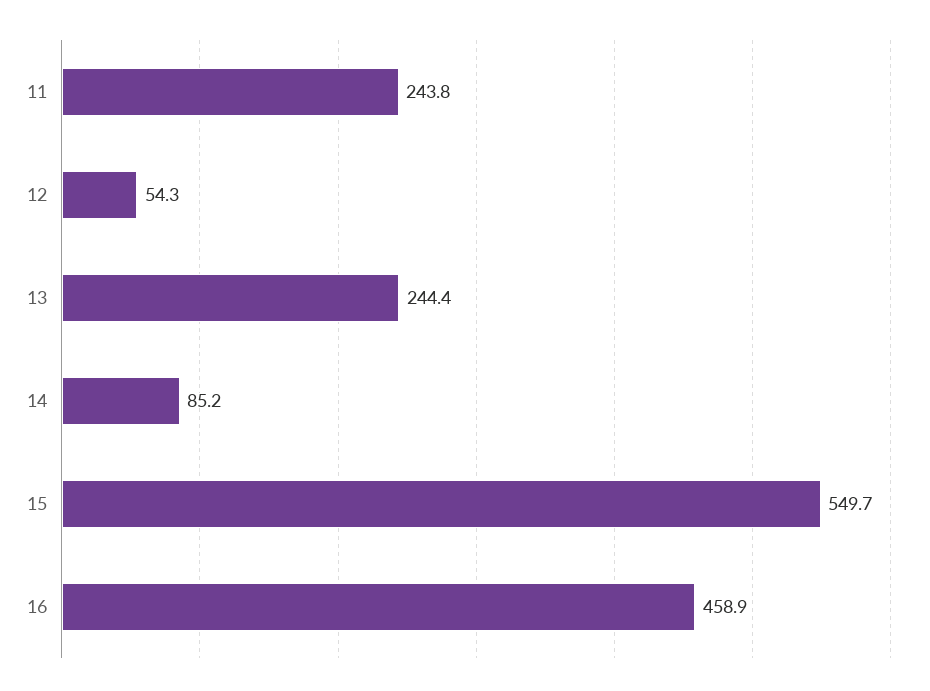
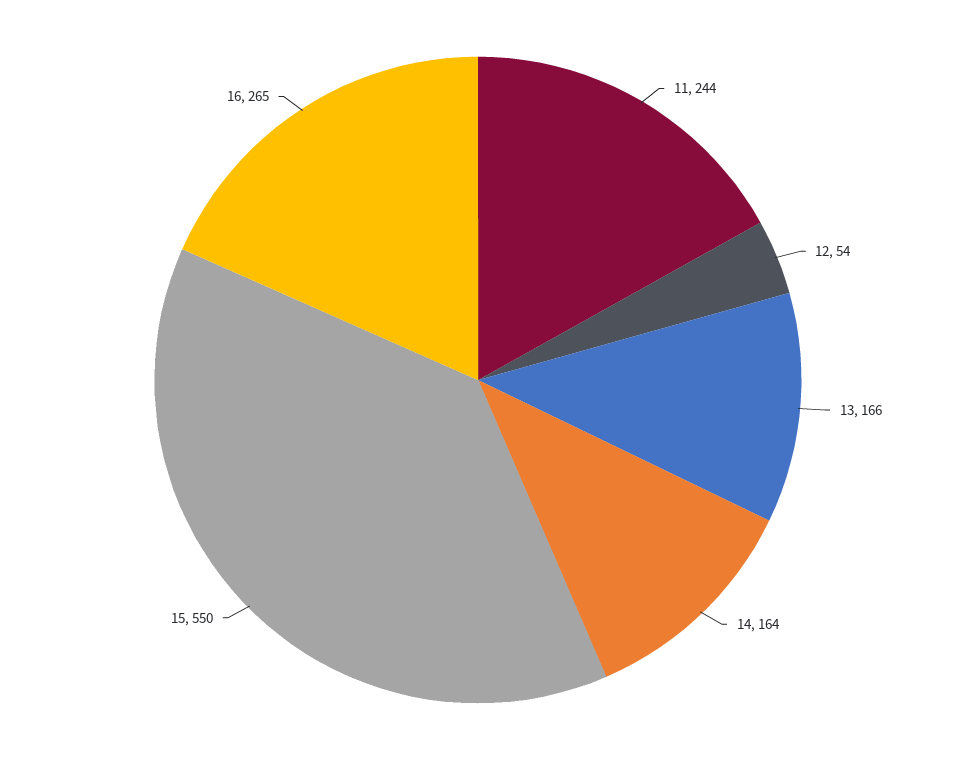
13: 244.4 -> 166
14: 85.2 -> 164
16: 458.9 -> 265

